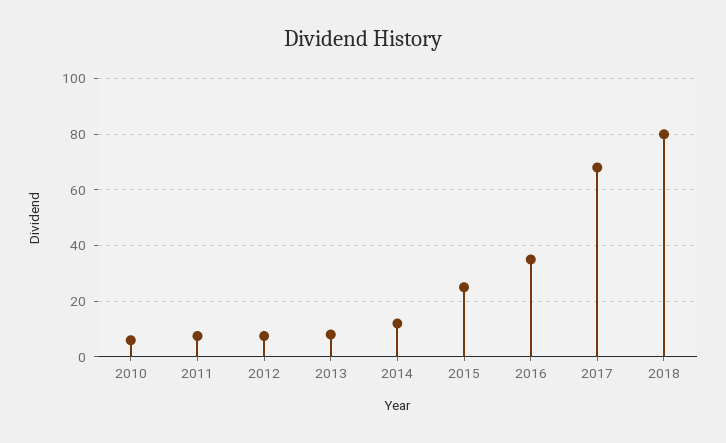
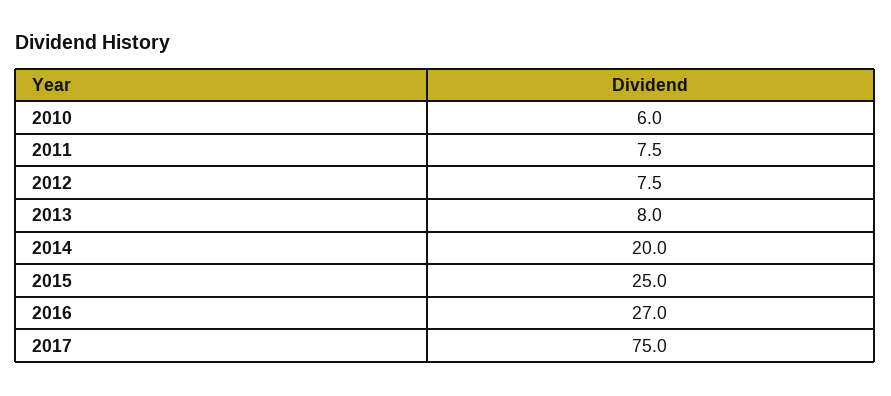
2014: 12.5 -> 20
2016: 35 -> 27
2017: 67.5 -> 75
2018: 80 -> none

